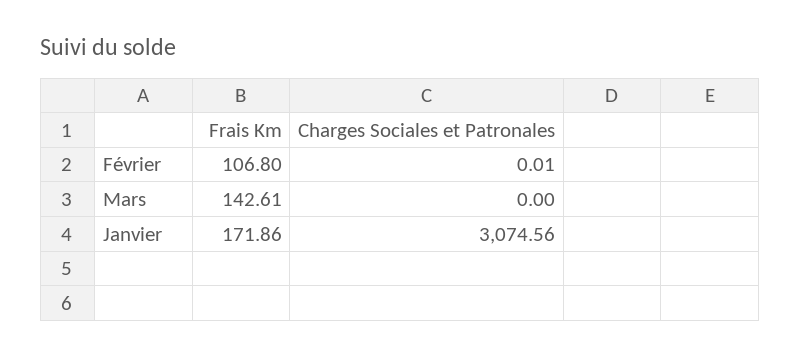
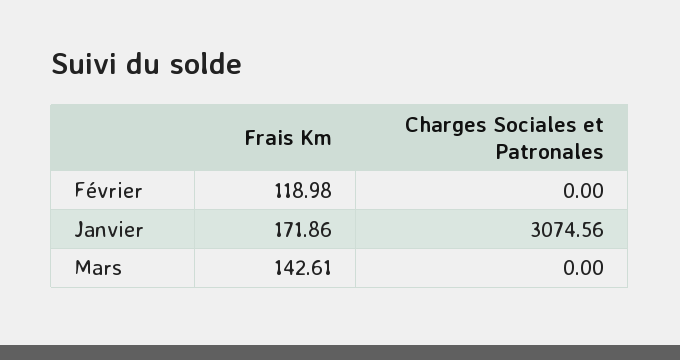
Frais Km, Février: 106.8 -> 118.98
Charges Sociales et Patronales, Février: 0.01 -> 0

